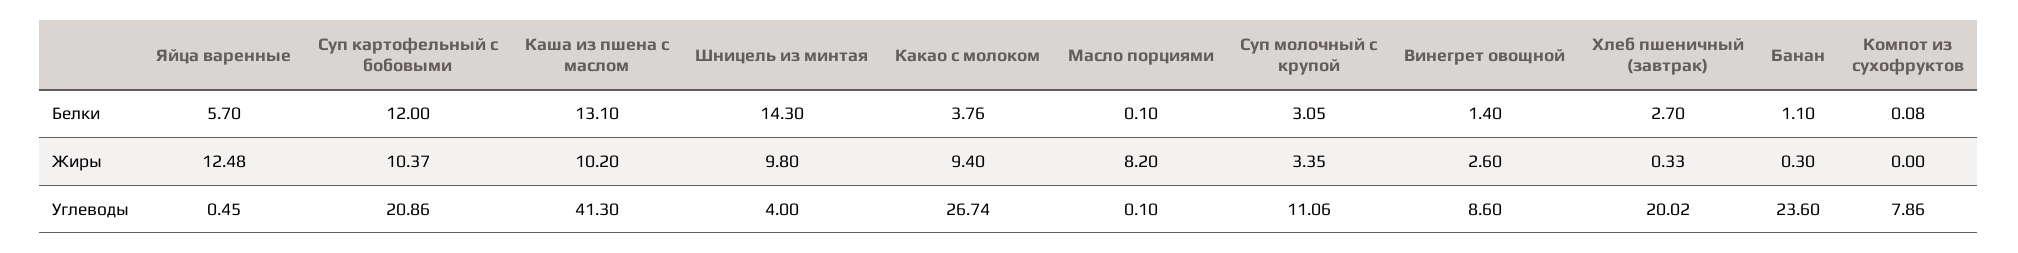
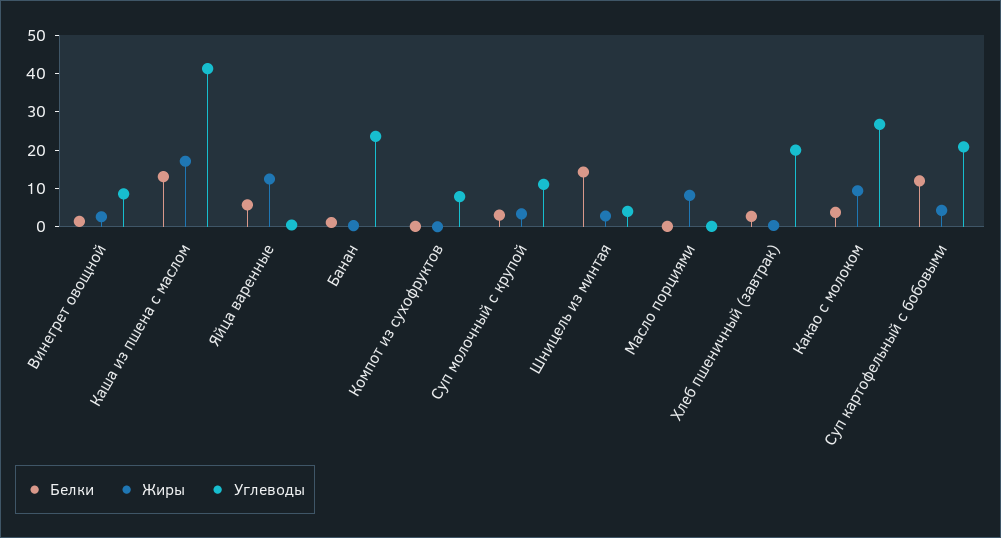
Жиры, Суп картофельный с бобовыми: 10.37 -> 5
Жиры, Каша из пшена с маслом: 10.2 -> 17.5
Жиры, Шницель из минтая: 9.8 -> 2.5

